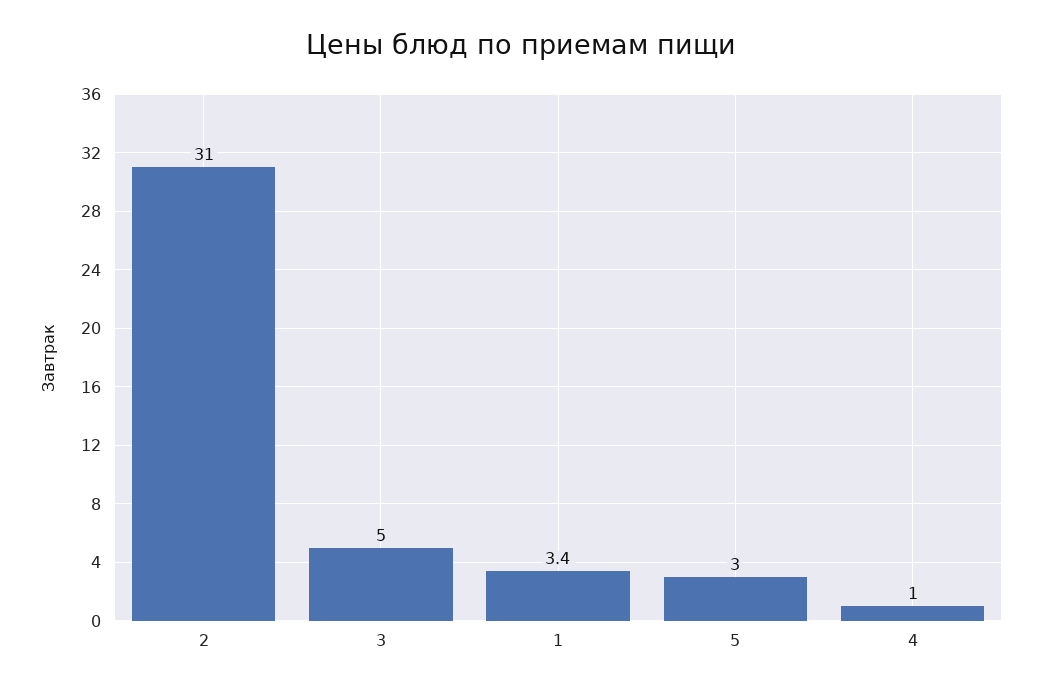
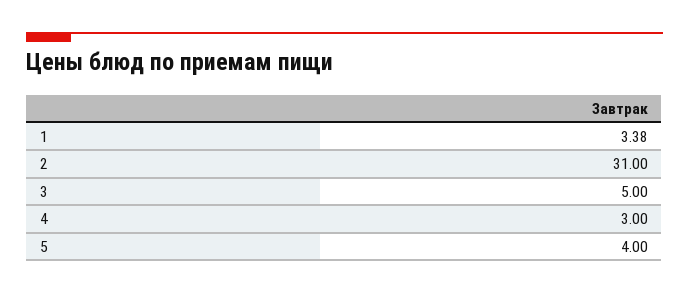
5: 3 -> 4
4: 1 -> 3

